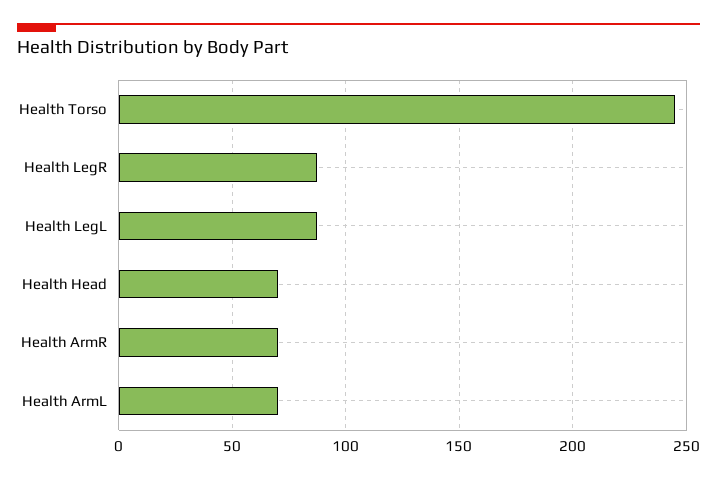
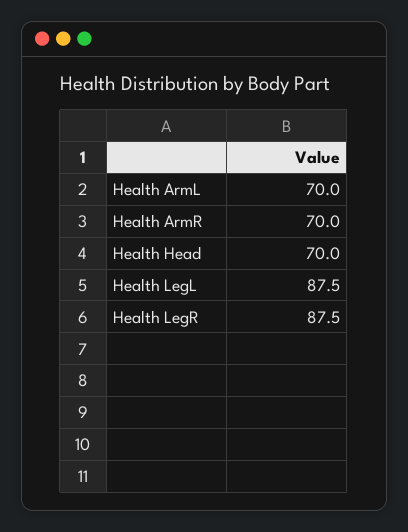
Health Torso: 245 -> none

